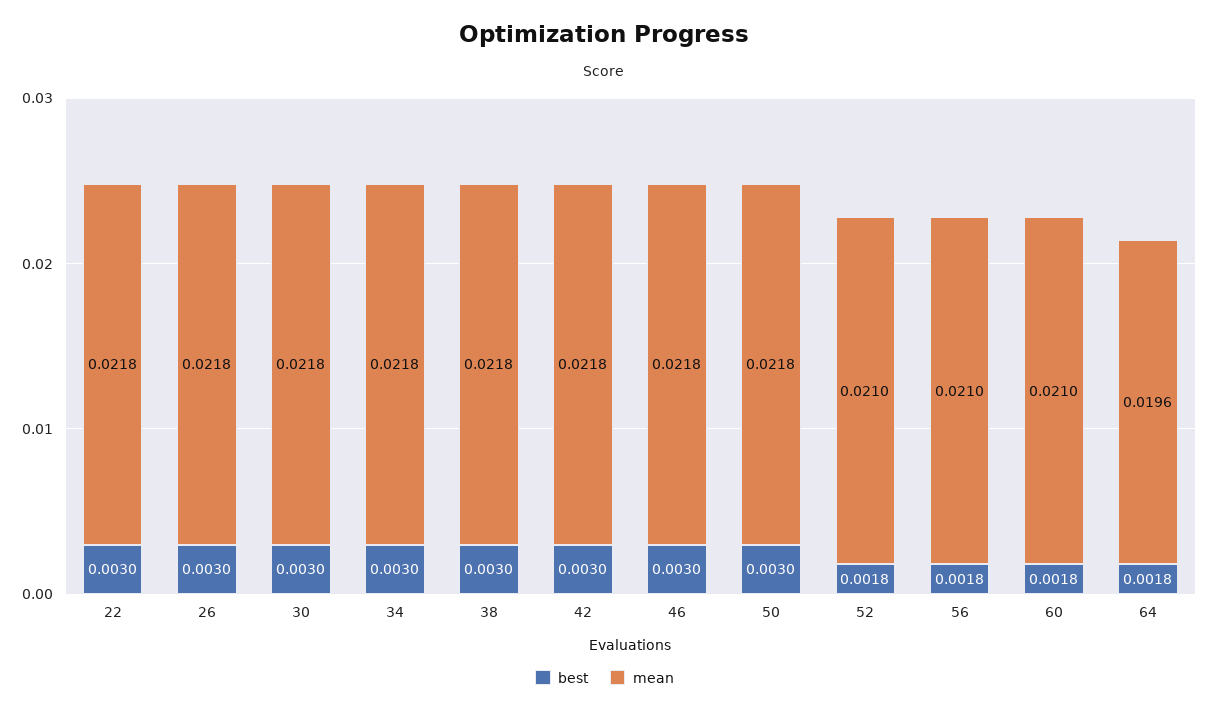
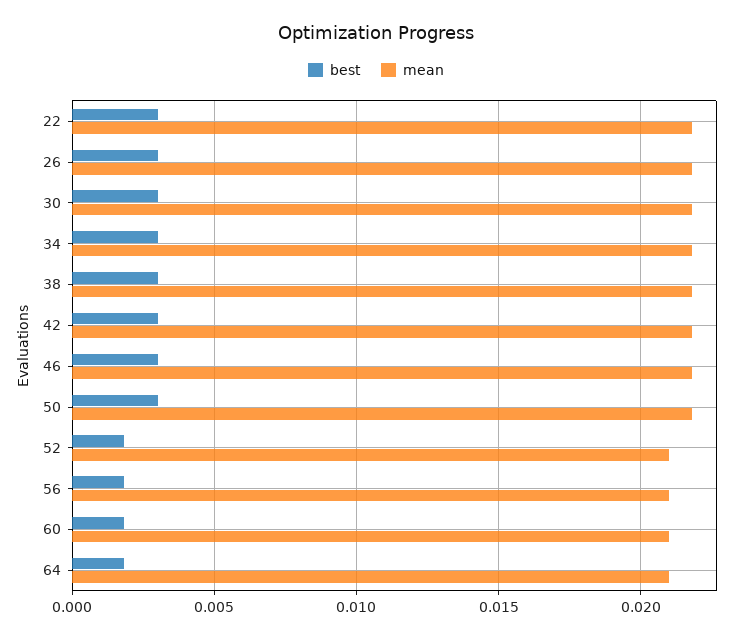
mean, 64: 0.0196 -> 0.021

